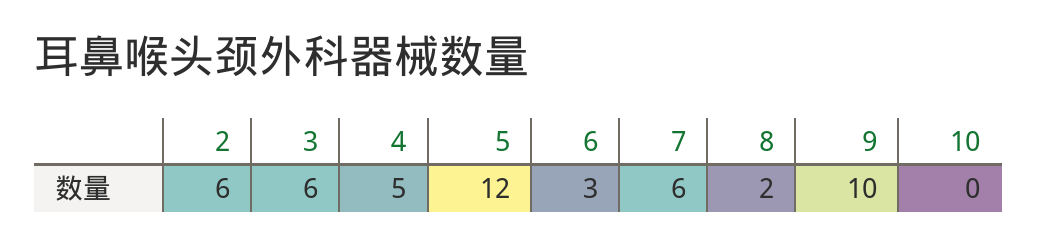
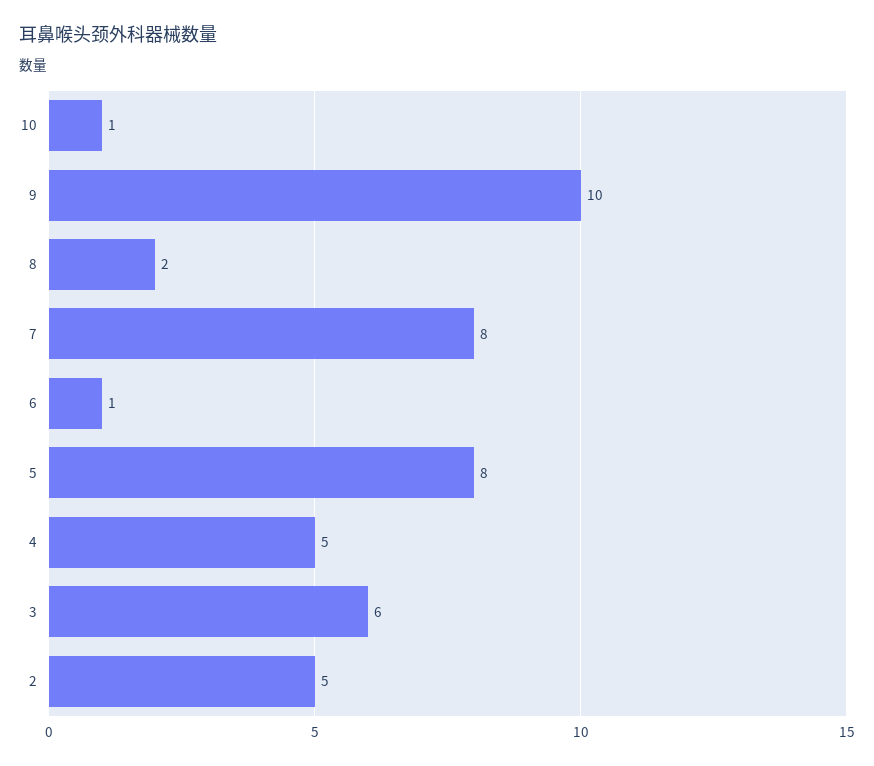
2: 6 -> 5
5: 12 -> 8
6: 3 -> 1
7: 6 -> 8
10: 0 -> 1

